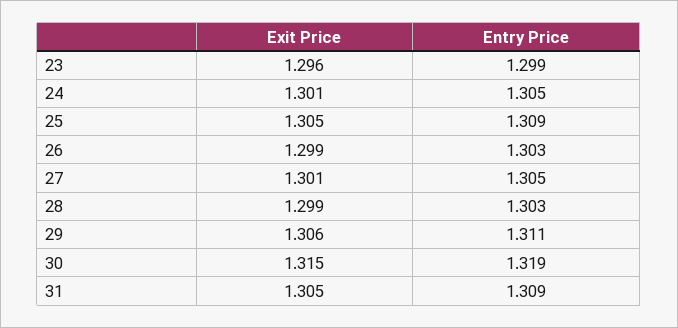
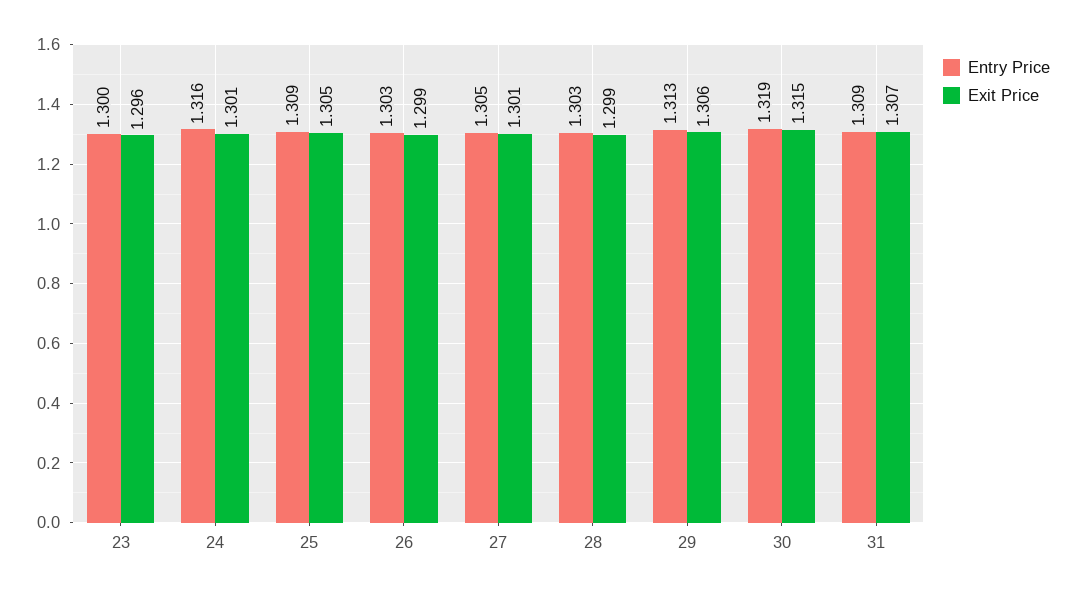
Entry Price, 23: 1.299 -> 1.3
Entry Price, 24: 1.305 -> 1.316
Entry Price, 29: 1.311 -> 1.313
Exit Price, 31: 1.305 -> 1.307

